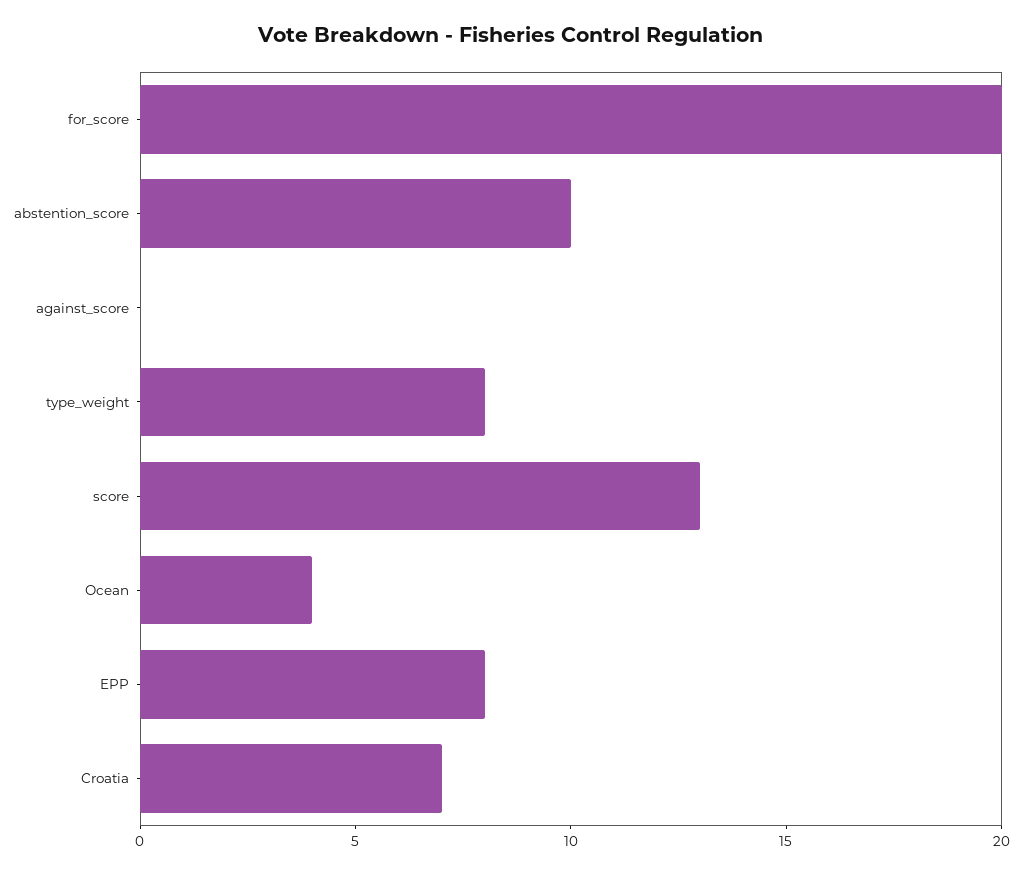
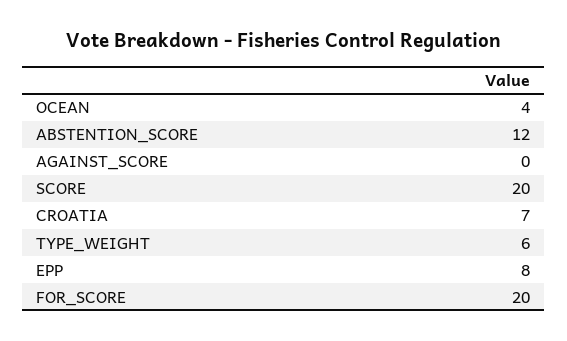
abstention_score: 10 -> 12
type_weight: 8 -> 6
score: 13 -> 20

